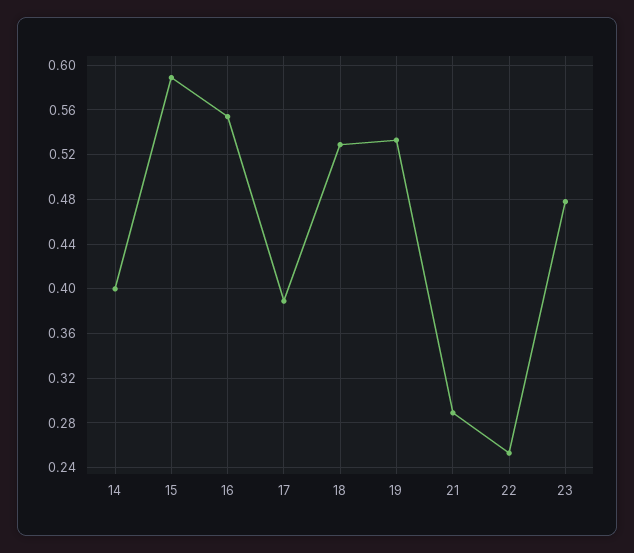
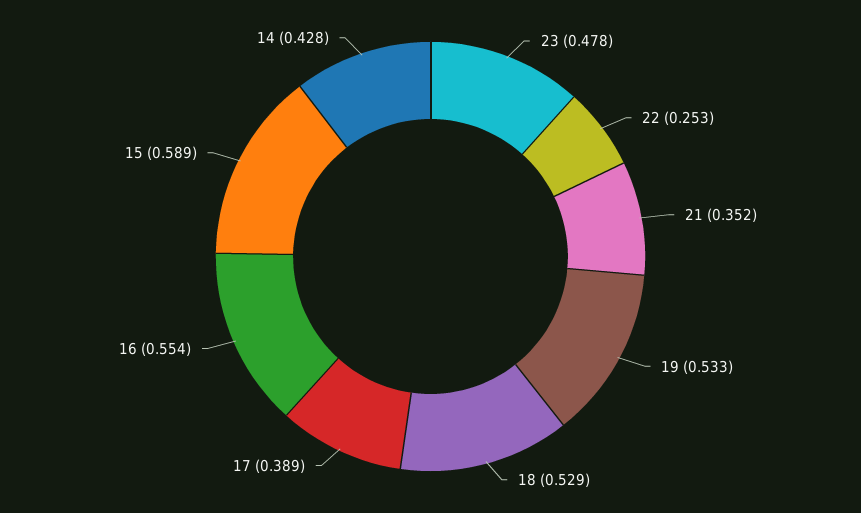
14: 0.4 -> 0.428
21: 0.29 -> 0.352

